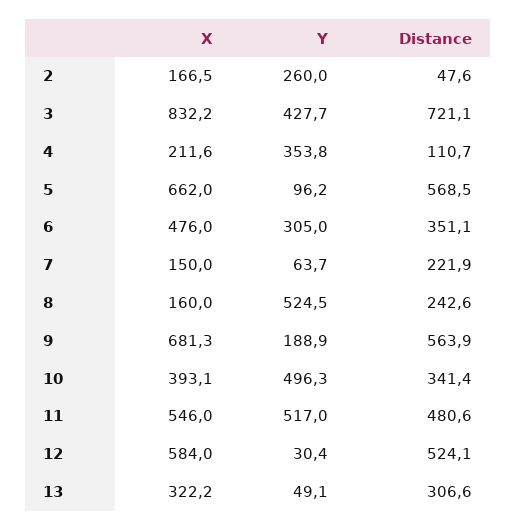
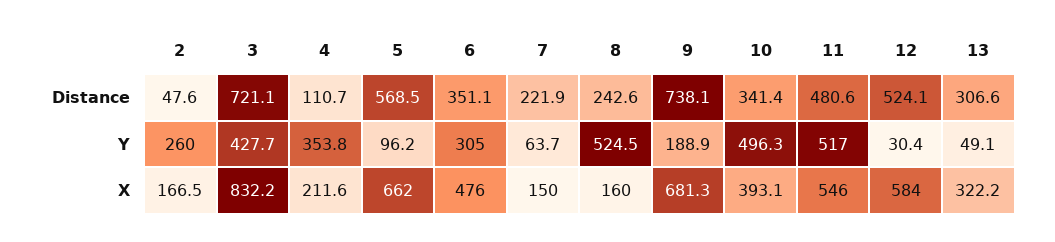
Distance, 9: 563.9 -> 738.1

